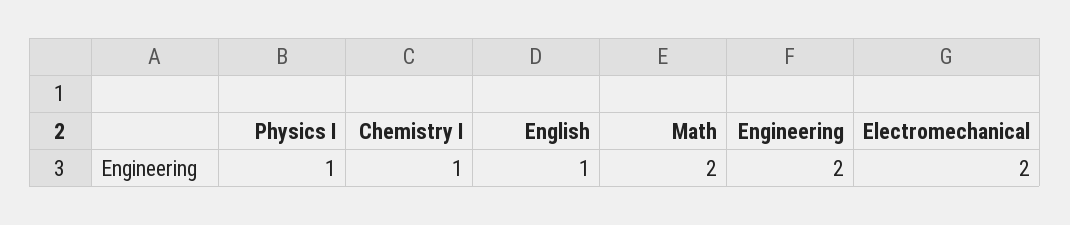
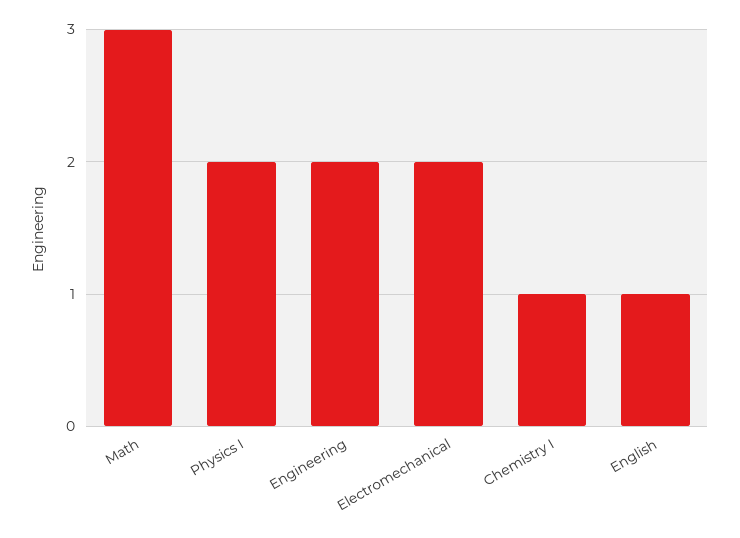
Physics I: 1 -> 2
Math: 2 -> 3

